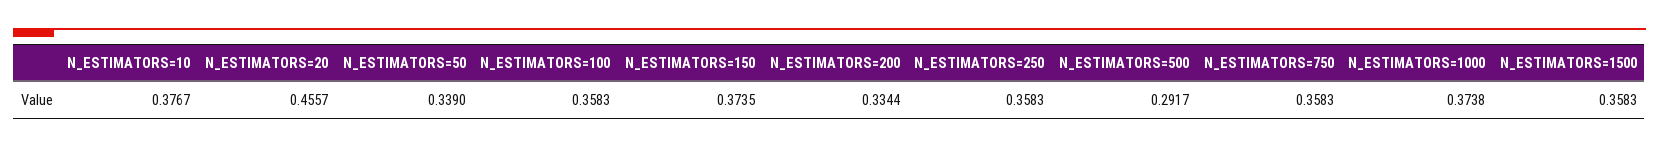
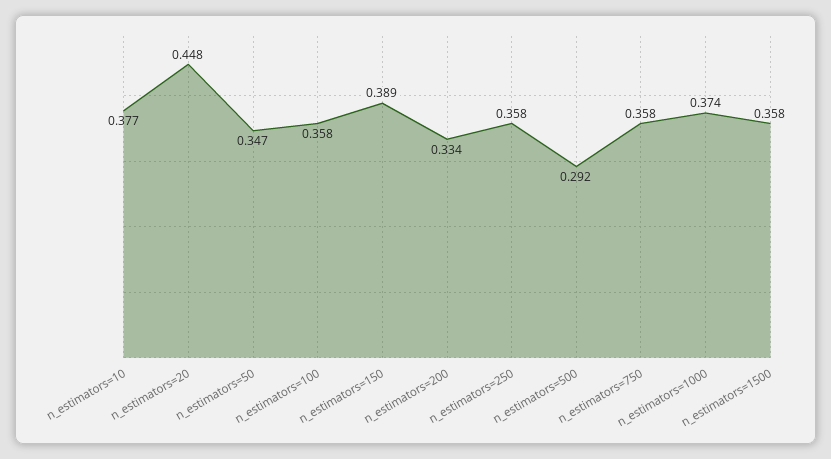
N_ESTIMATORS=20: 0.4557 -> 0.448
N_ESTIMATORS=50: 0.339 -> 0.347
N_ESTIMATORS=150: 0.3735 -> 0.389

